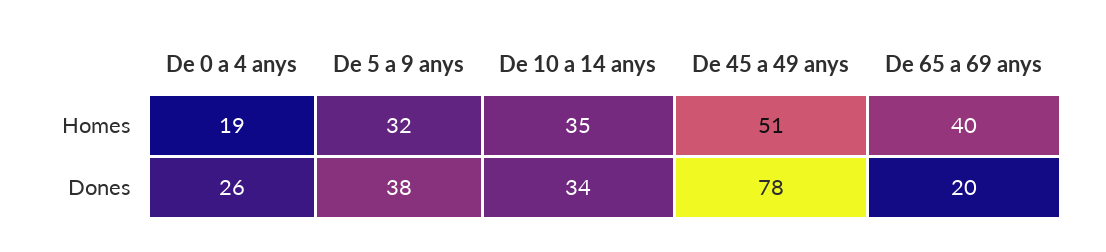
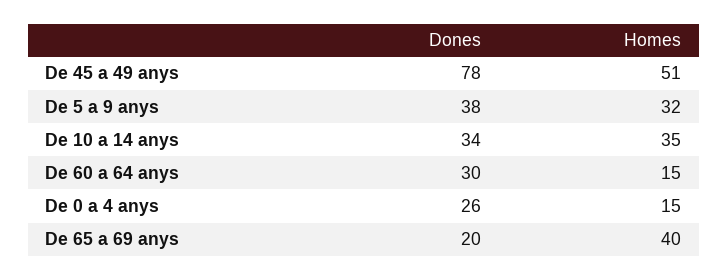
De 0 a 4 anys, Homes: 19 -> 15
De 60 a 64 anys, Dones: none -> 30
De 60 a 64 anys, Homes: none -> 15

